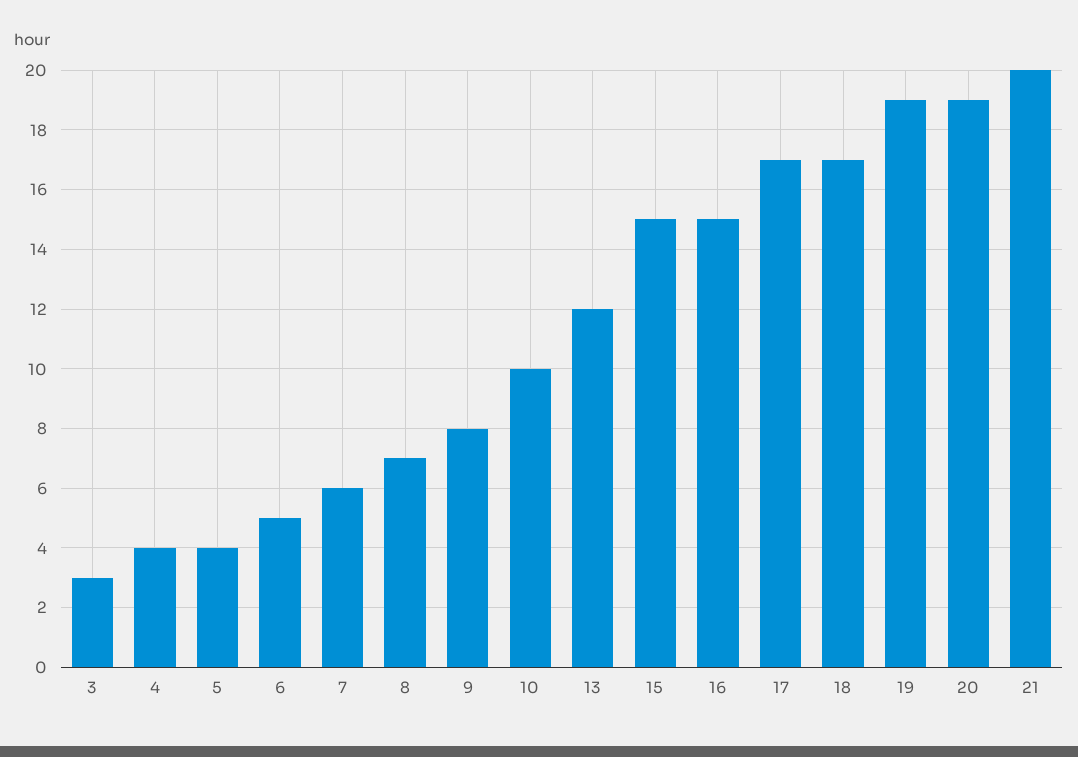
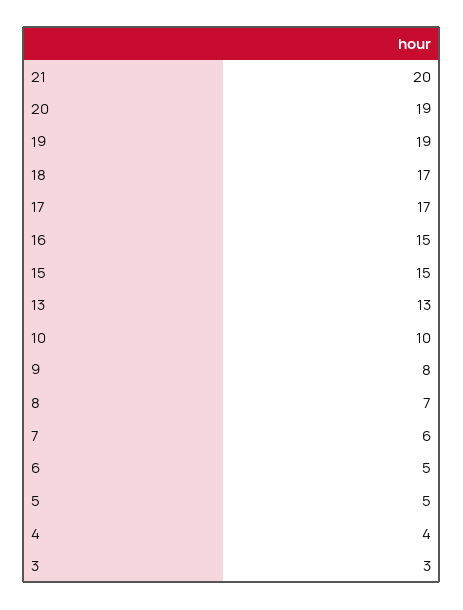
5: 4 -> 5
13: 12 -> 13

